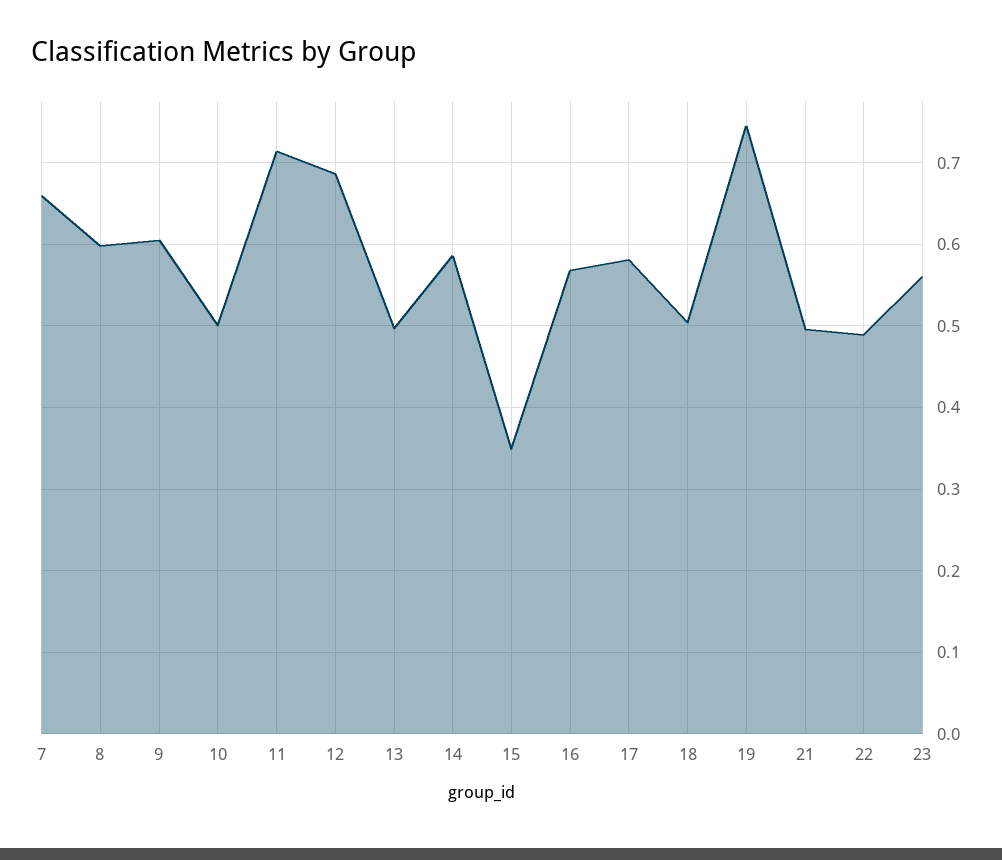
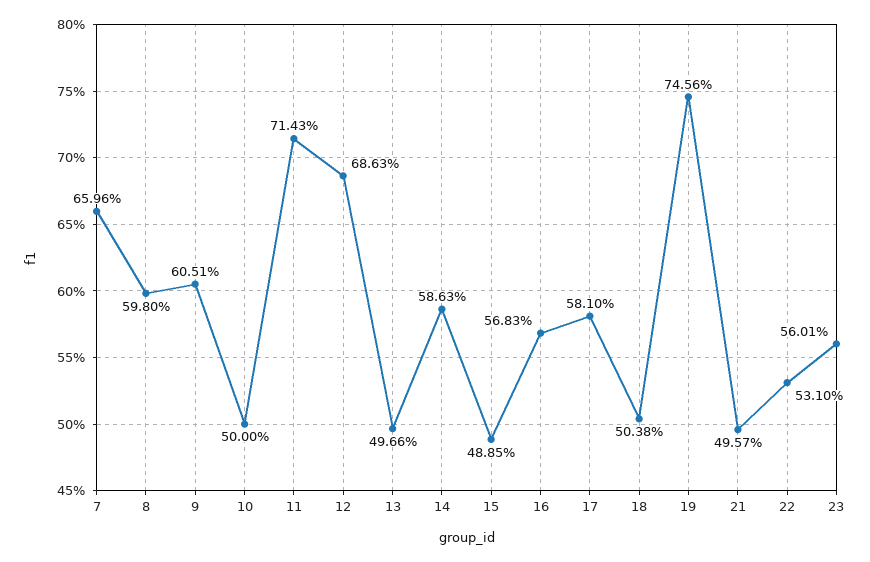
15: 0.35 -> 0.4885
22: 0.49 -> 0.531

